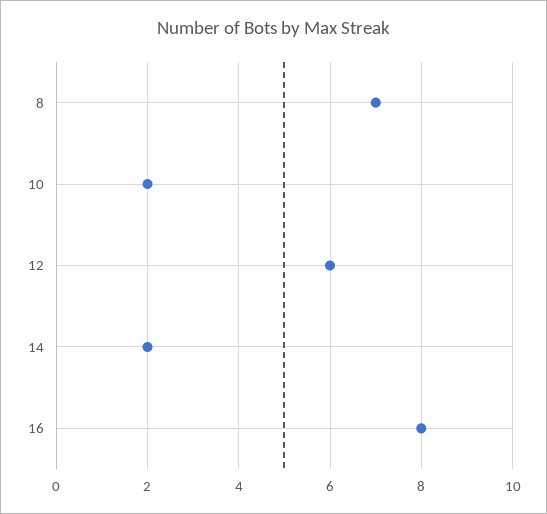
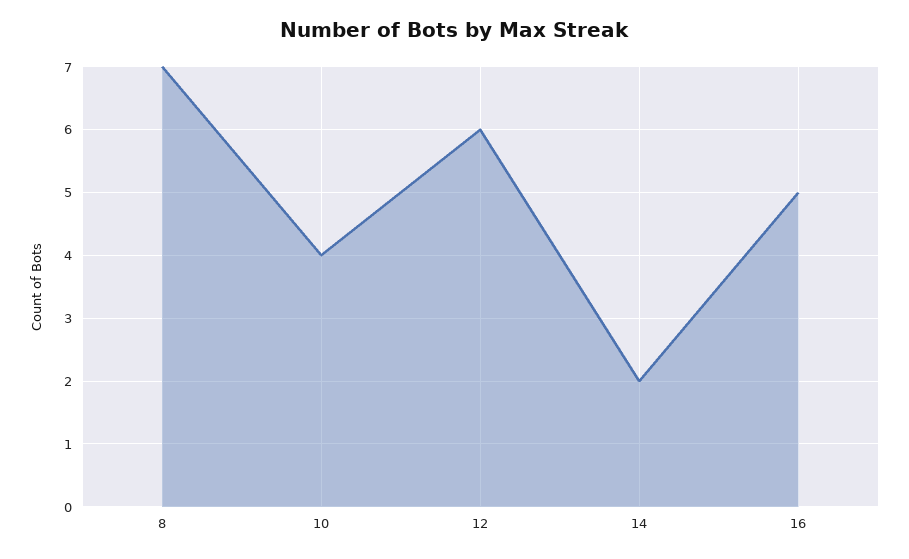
10: 2 -> 4
16: 8 -> 5

